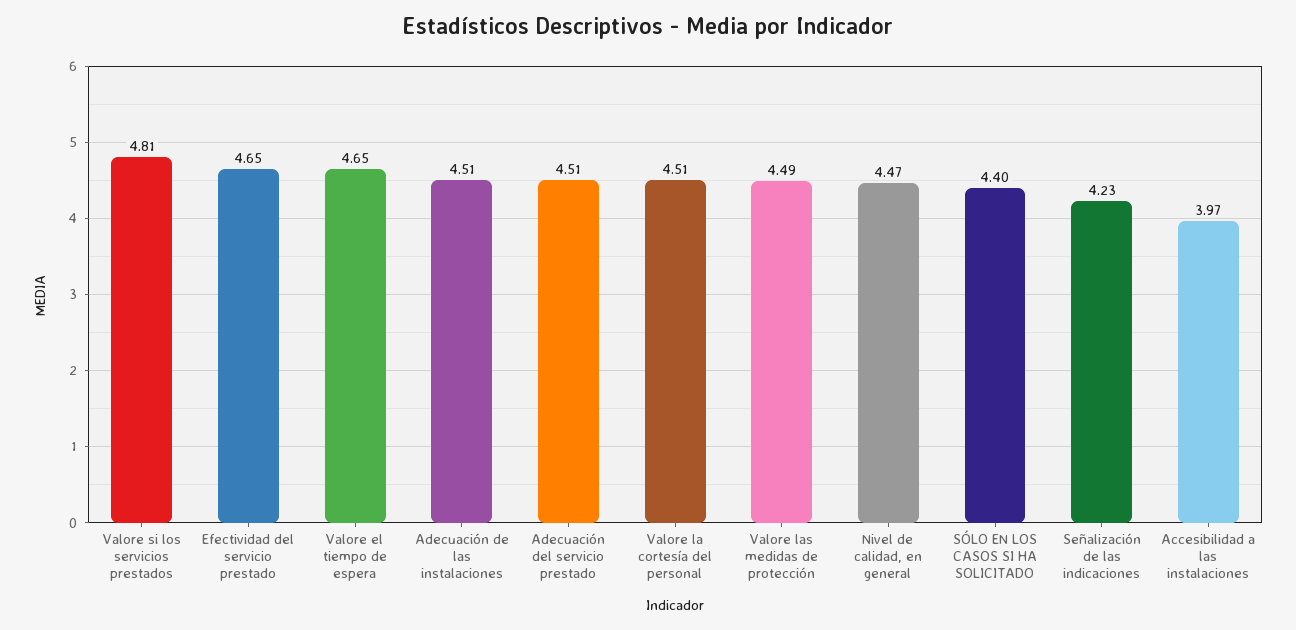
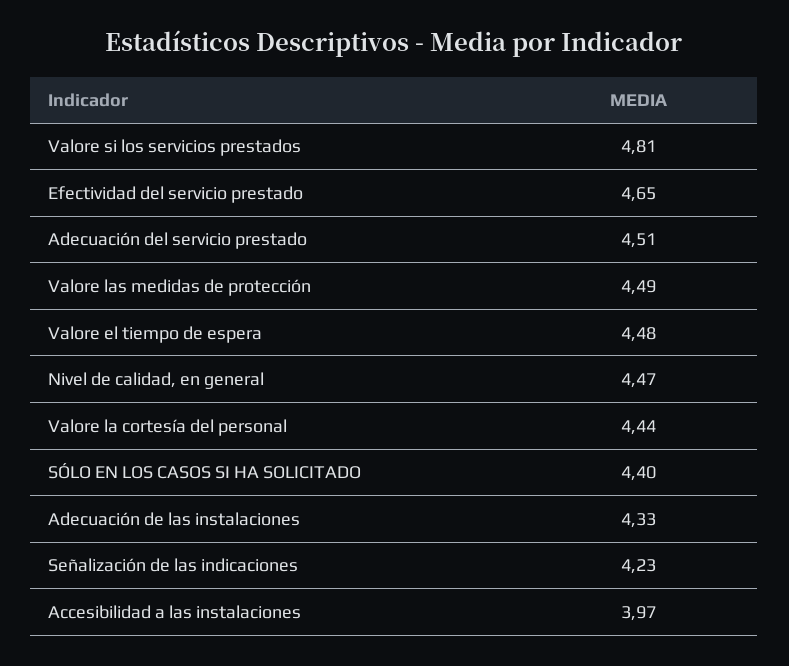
Valore el tiempo de espera: 4.65 -> 4.48
Adecuación de las instalaciones: 4.51 -> 4.33
Valore la cortesía del personal: 4.51 -> 4.44

